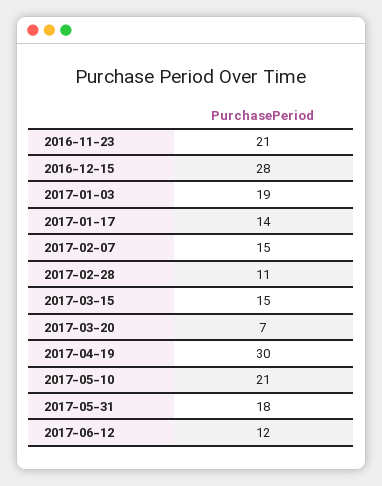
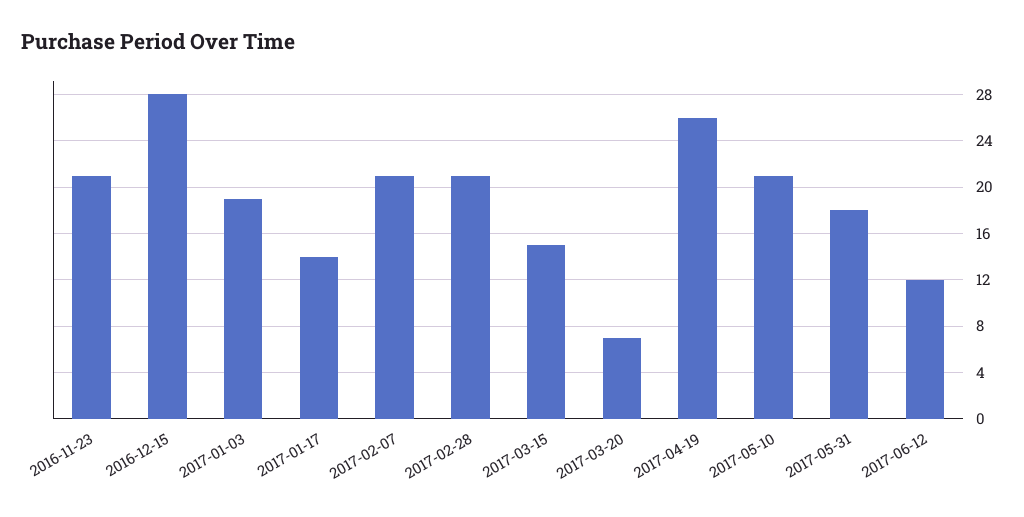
2017-02-07: 15 -> 21
2017-02-28: 11 -> 21
2017-04-19: 30 -> 26

